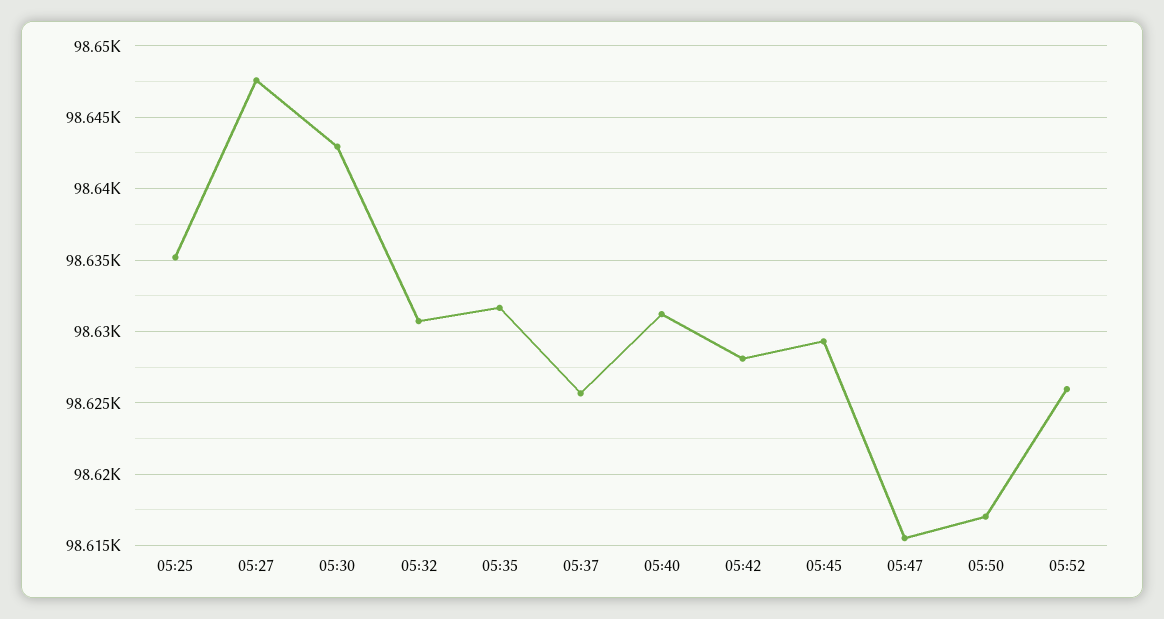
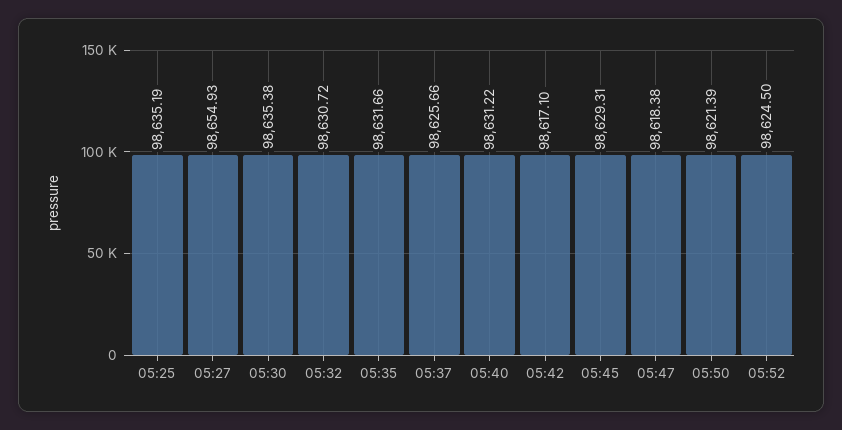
05:27: 98647.5 -> 98654.93
05:30: 98643 -> 98635.38
05:42: 98628 -> 98617.1
05:47: 98615.5 -> 98618.38
05:50: 98617 -> 98621.39
05:52: 98626 -> 98624.5

